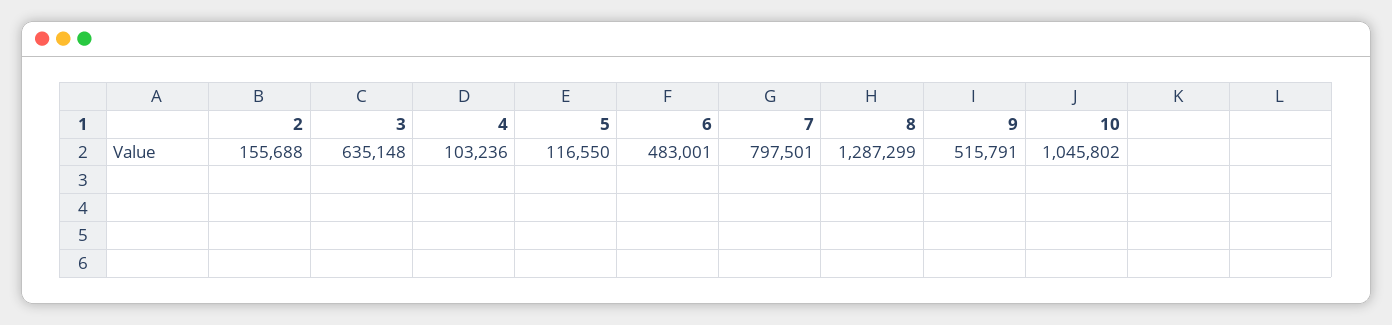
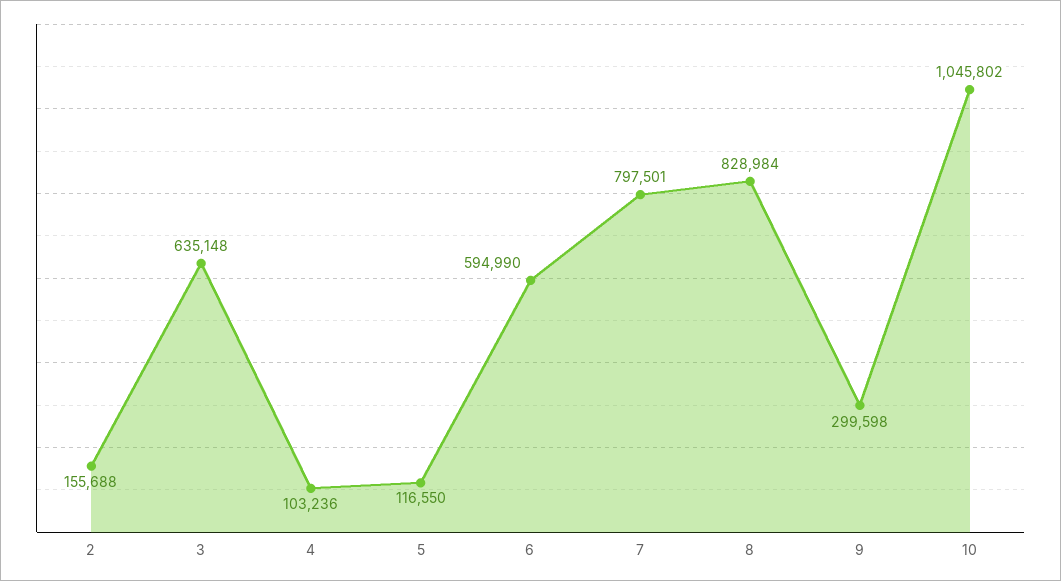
6: 483001 -> 594990
8: 1287299 -> 828984
9: 515791 -> 299598

